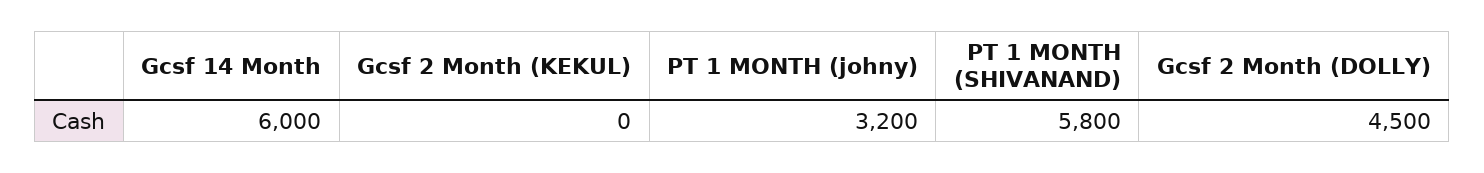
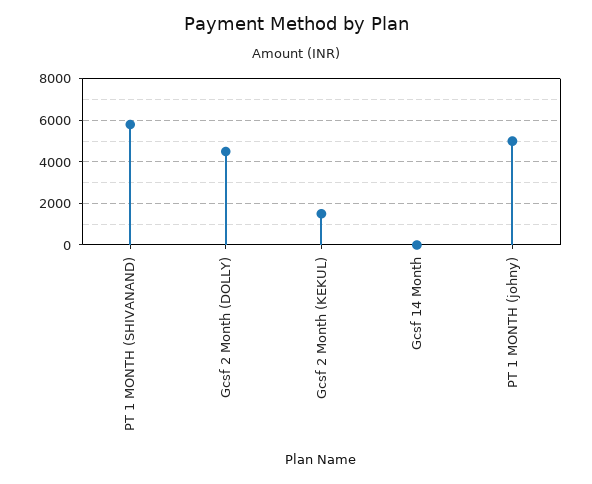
Gcsf 14 Month: 6000 -> 0
Gcsf 2 Month (KEKUL): 0 -> 1500
PT 1 MONTH (johny): 3200 -> 5000

